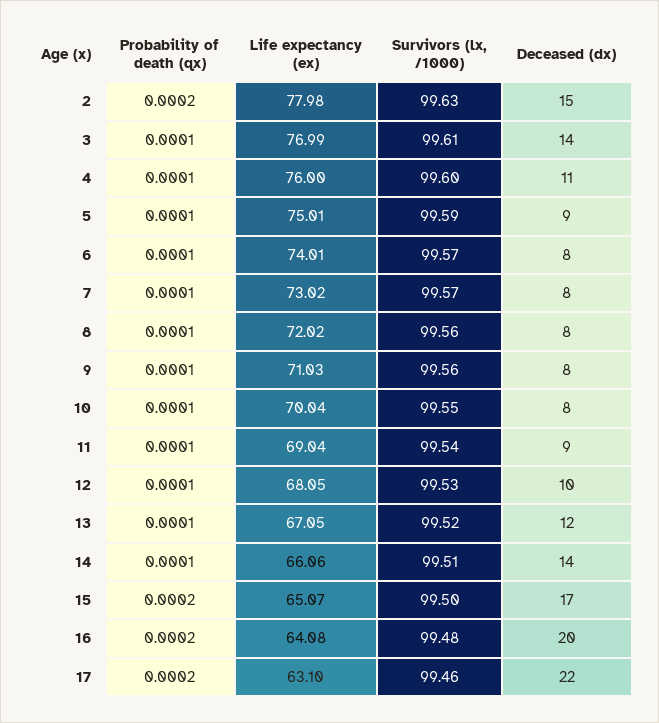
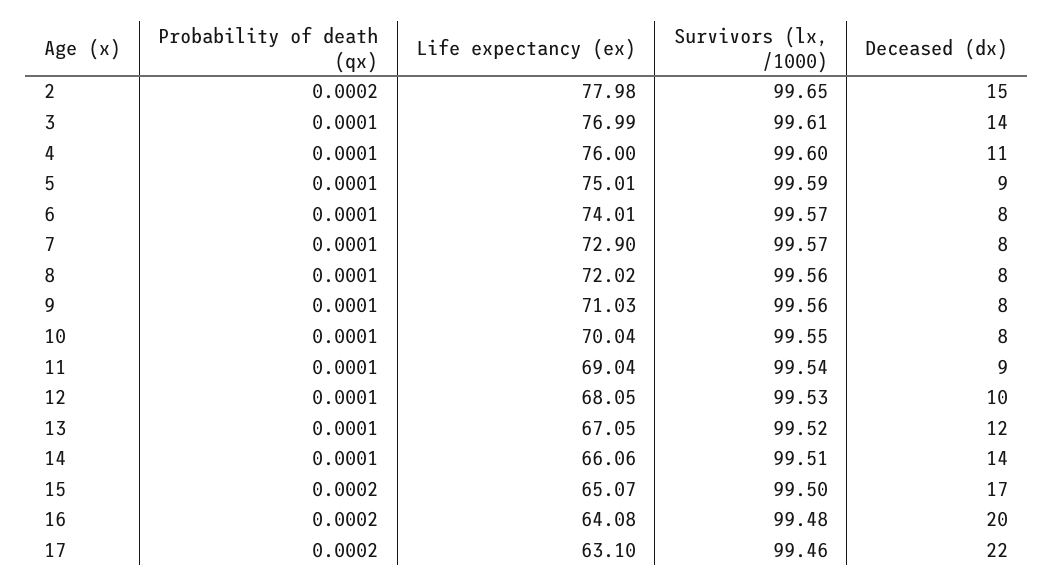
Survivors (lx, /1000), 2: 99.63 -> 99.65
Life expectancy (ex), 7: 73.02 -> 72.9

